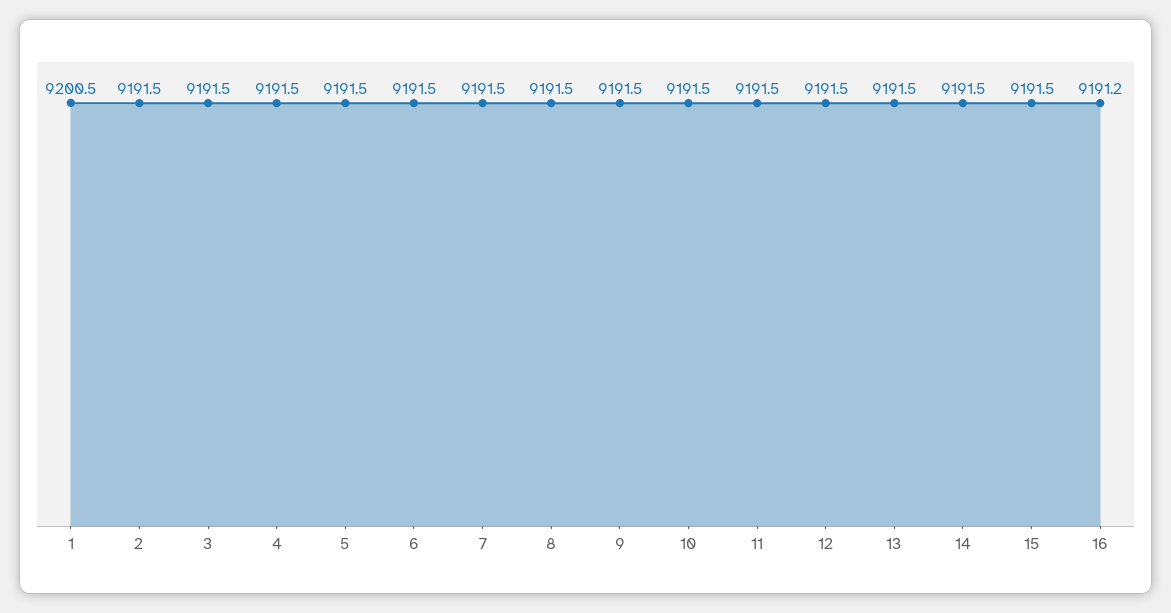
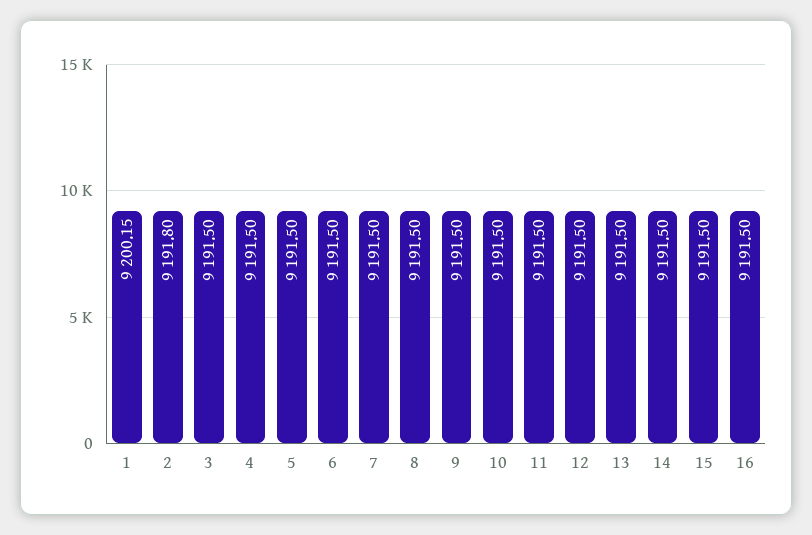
1: 9200.5 -> 9200.15
2: 9191.5 -> 9191.8
16: 9191.2 -> 9191.5

